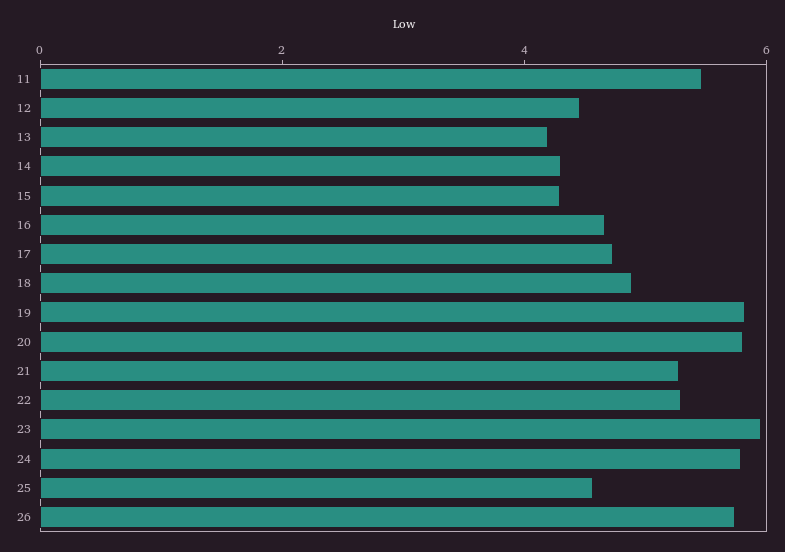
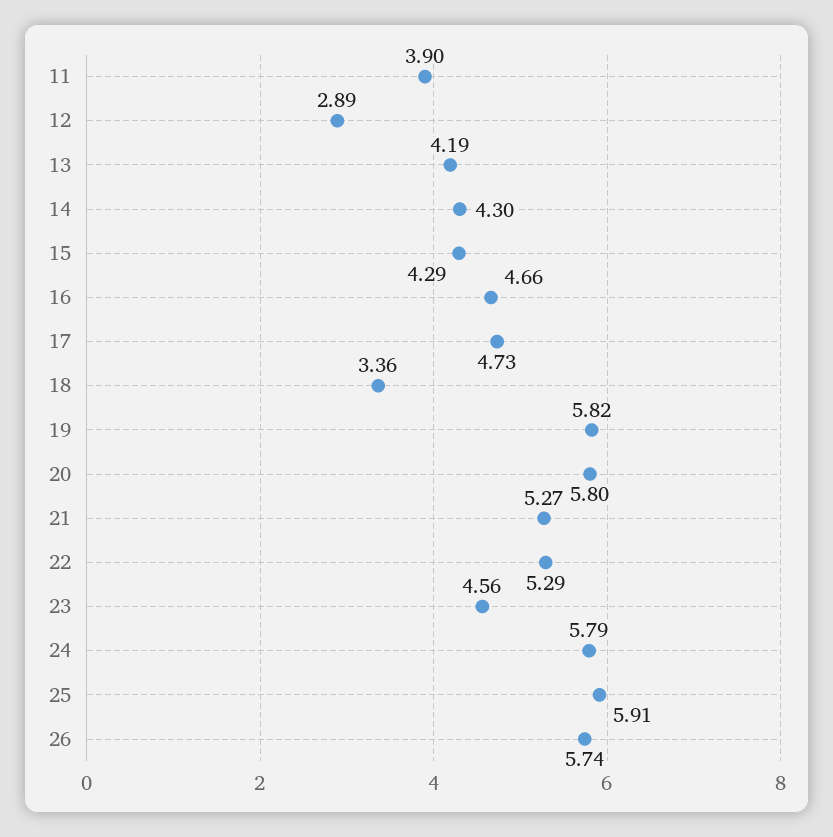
11: 5.5 -> 3.9
12: 4.5 -> 2.89
18: 5 -> 3.36
23: 6 -> 4.56
25: 4.5 -> 5.91

